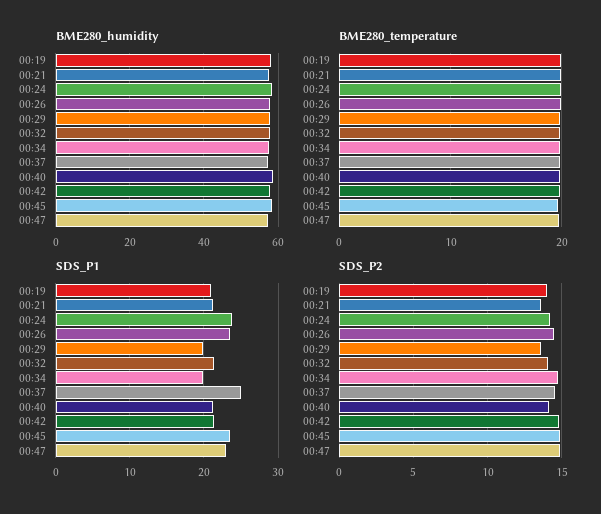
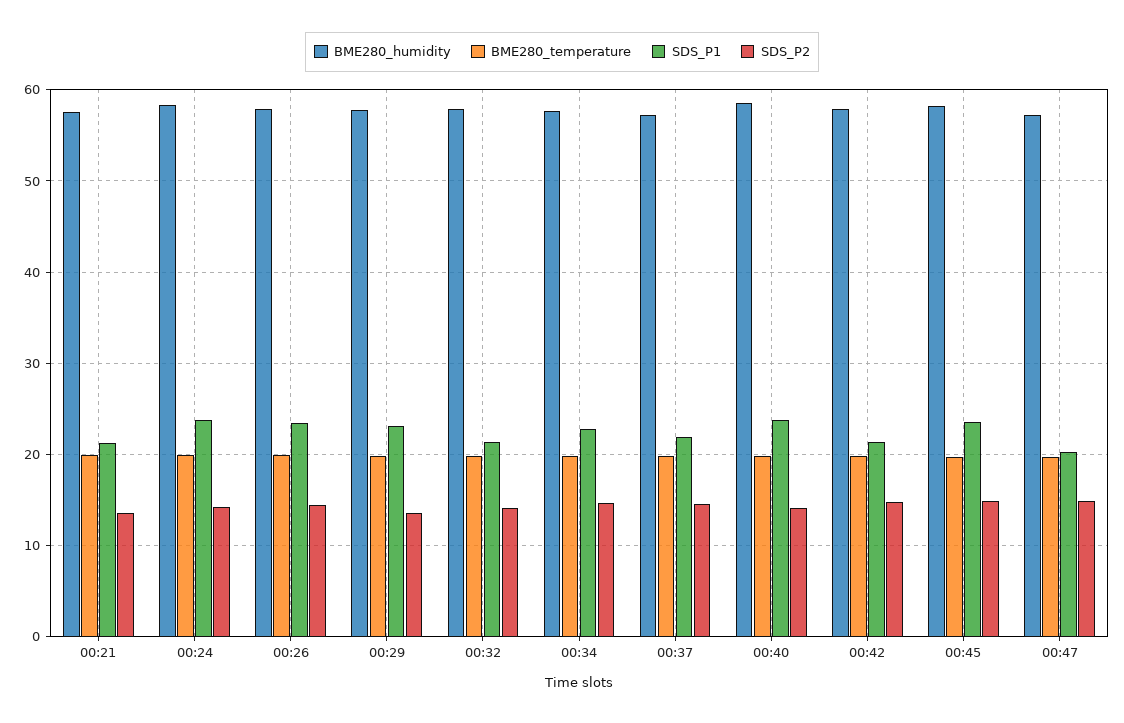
BME280_humidity, 00:19: 58 -> none
BME280_temperature, 00:19: 20 -> none
SDS_P1, 00:19: 21 -> none
SDS_P1, 00:29: 20 -> 23
SDS_P1, 00:34: 20 -> 23
SDS_P1, 00:37: 25 -> 22
SDS_P1, 00:40: 21 -> 24
SDS_P1, 00:47: 23 -> 20
SDS_P2, 00:19: 14 -> none

